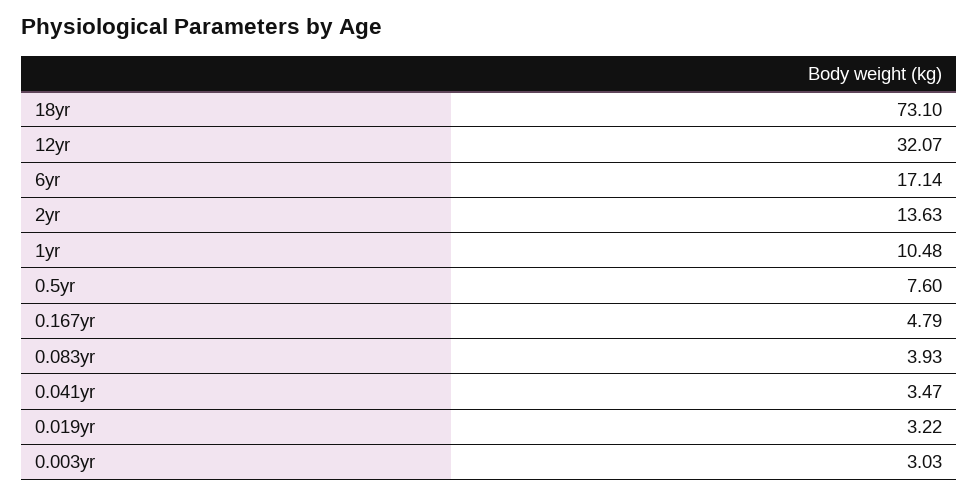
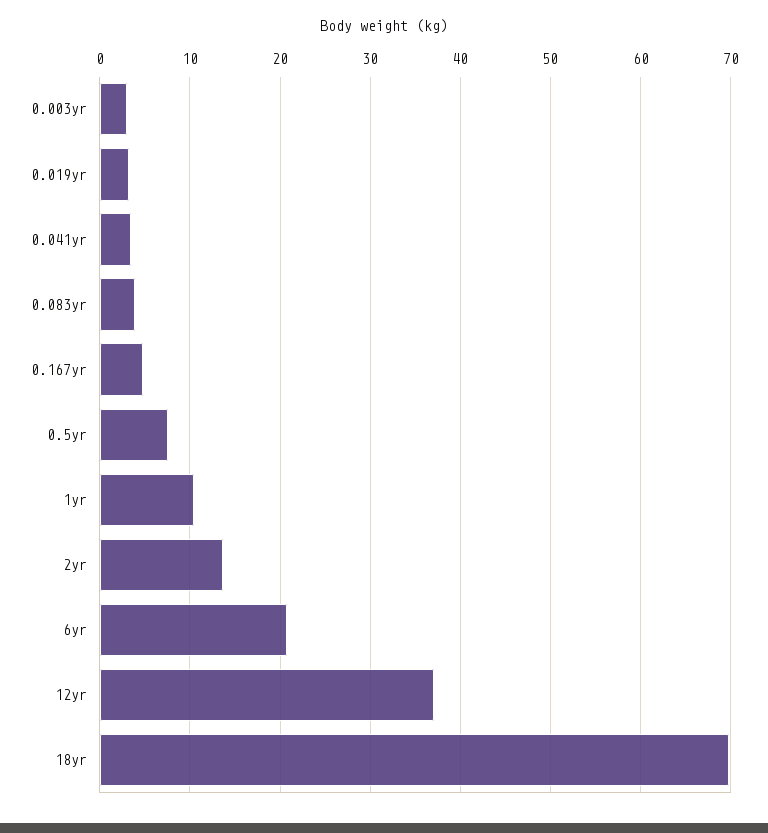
18yr: 73.1 -> 70
12yr: 32.07 -> 37
6yr: 17.14 -> 21

